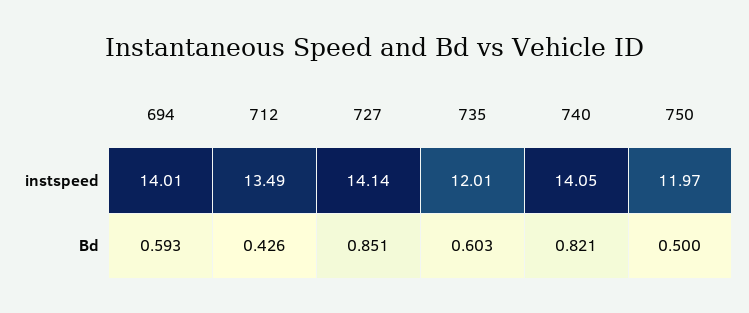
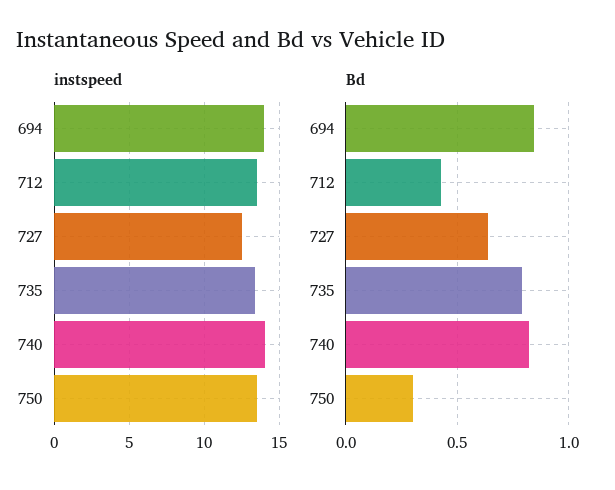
instspeed, 727: 14.14 -> 12.5
instspeed, 735: 12.01 -> 13.5
instspeed, 750: 11.97 -> 13.5
Bd, 694: 0.593 -> 0.85
Bd, 727: 0.851 -> 0.65
Bd, 735: 0.603 -> 0.8
Bd, 750: 0.5 -> 0.3

